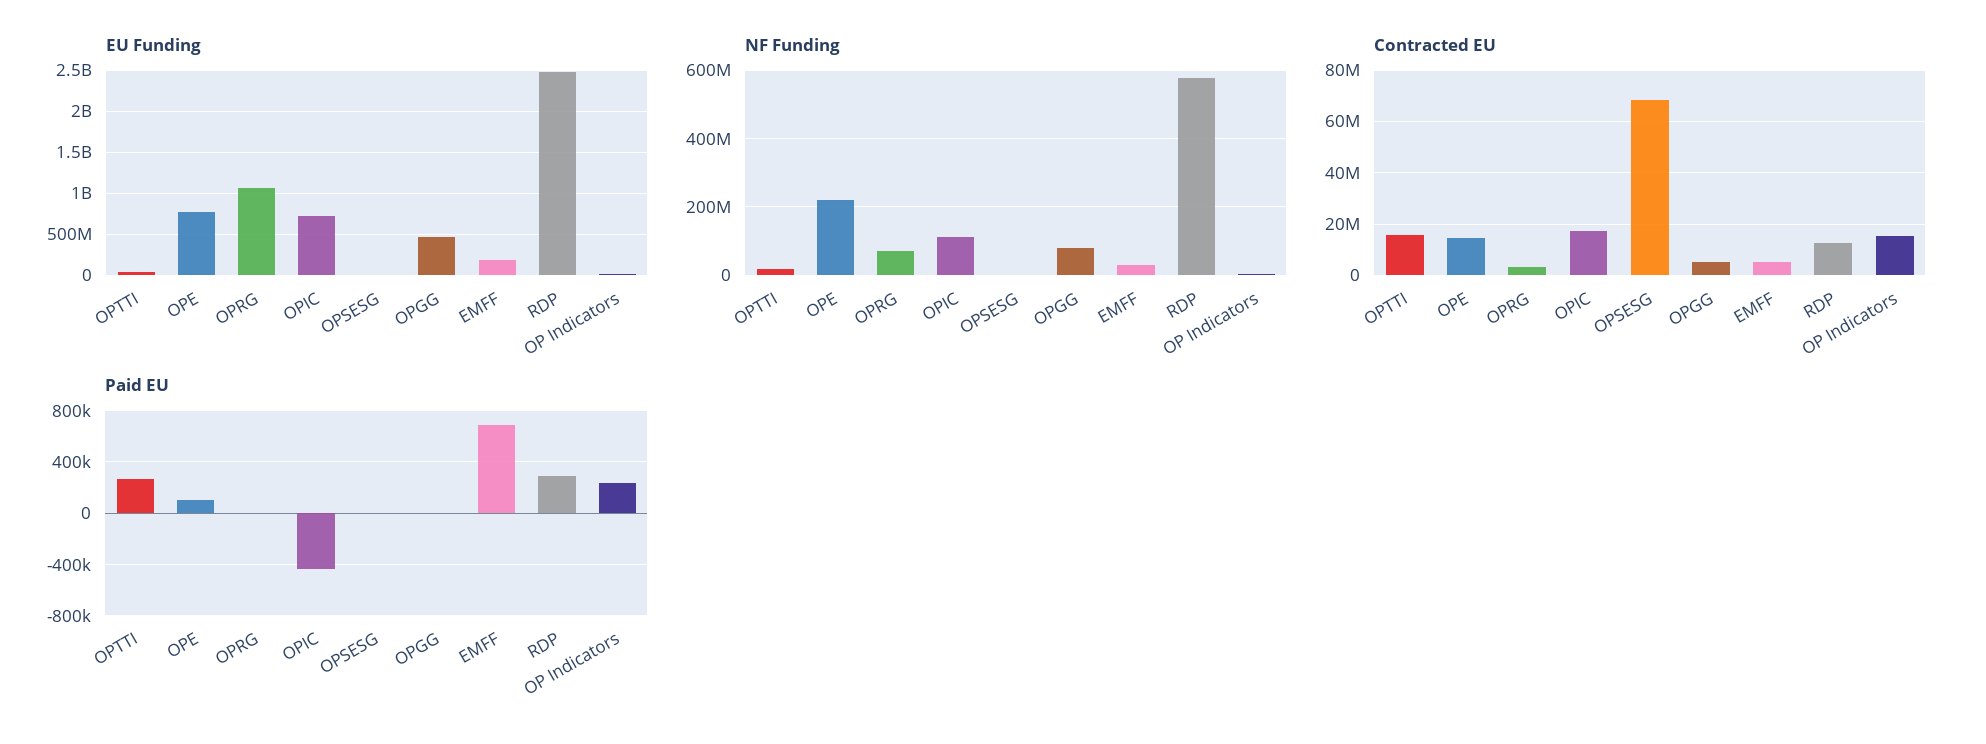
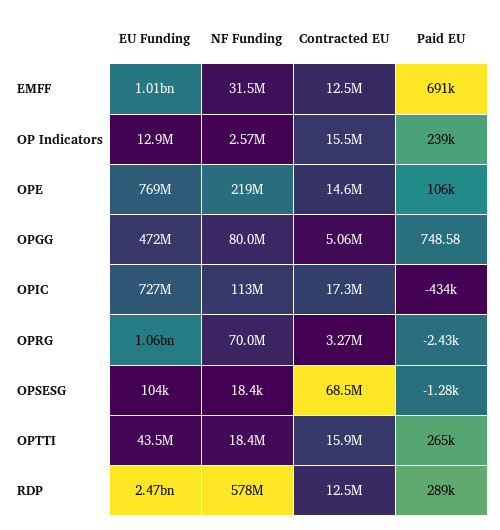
EU Funding, EMFF: 200000000 -> 1010000000
Contracted EU, EMFF: 5000000 -> 12500000

